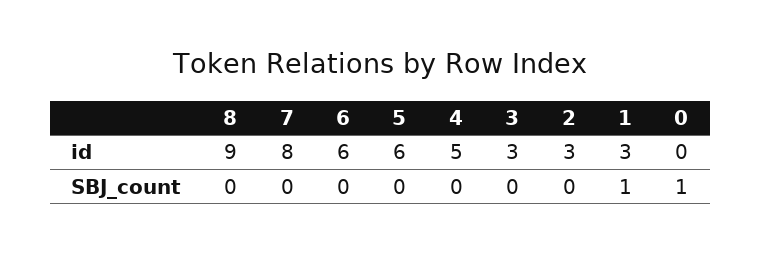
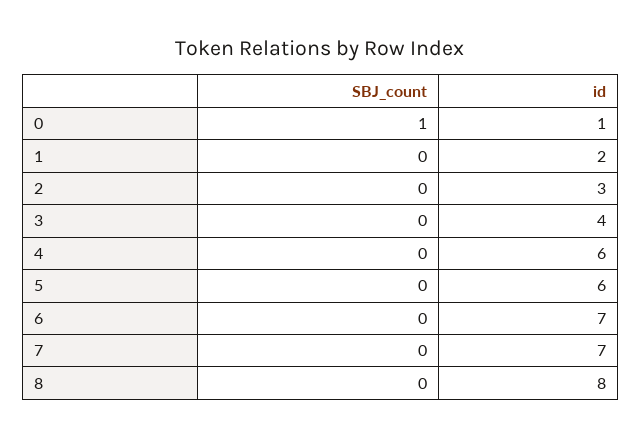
8, id: 9 -> 8
7, id: 8 -> 7
6, id: 6 -> 7
4, id: 5 -> 6
3, id: 3 -> 4
1, id: 3 -> 2
0, id: 0 -> 1
1, SBJ_count: 1 -> 0

